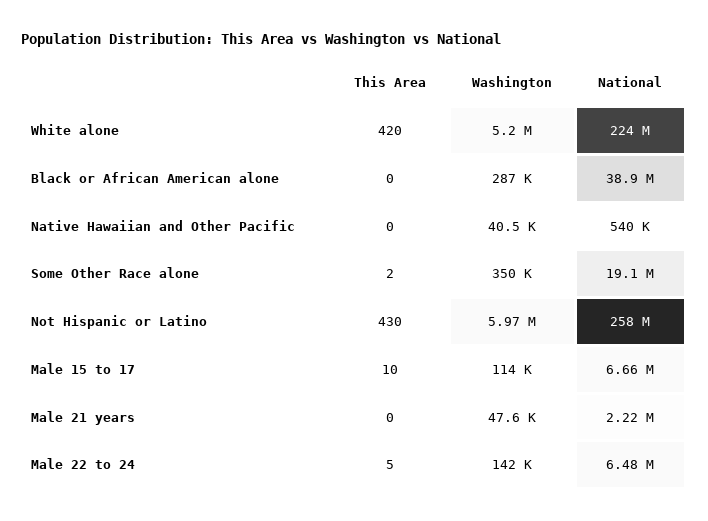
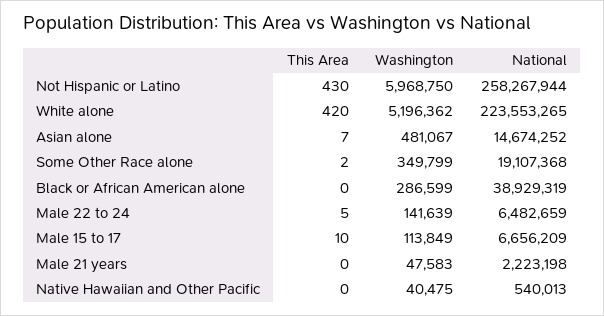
This Area, Asian alone: none -> 7
Washington, Asian alone: none -> 481067
National, Asian alone: none -> 14674252

